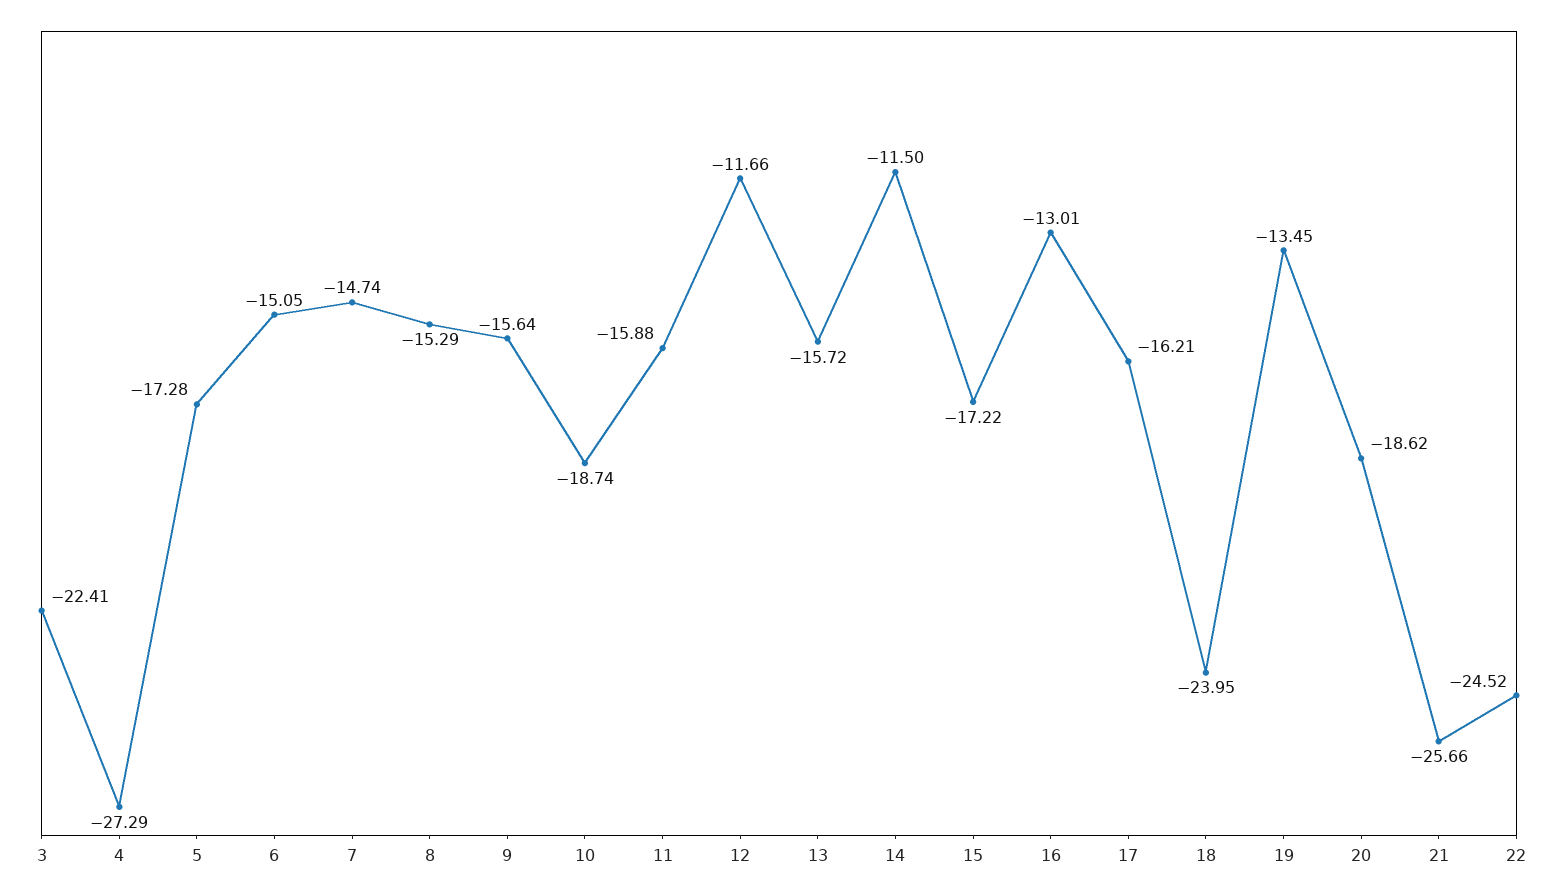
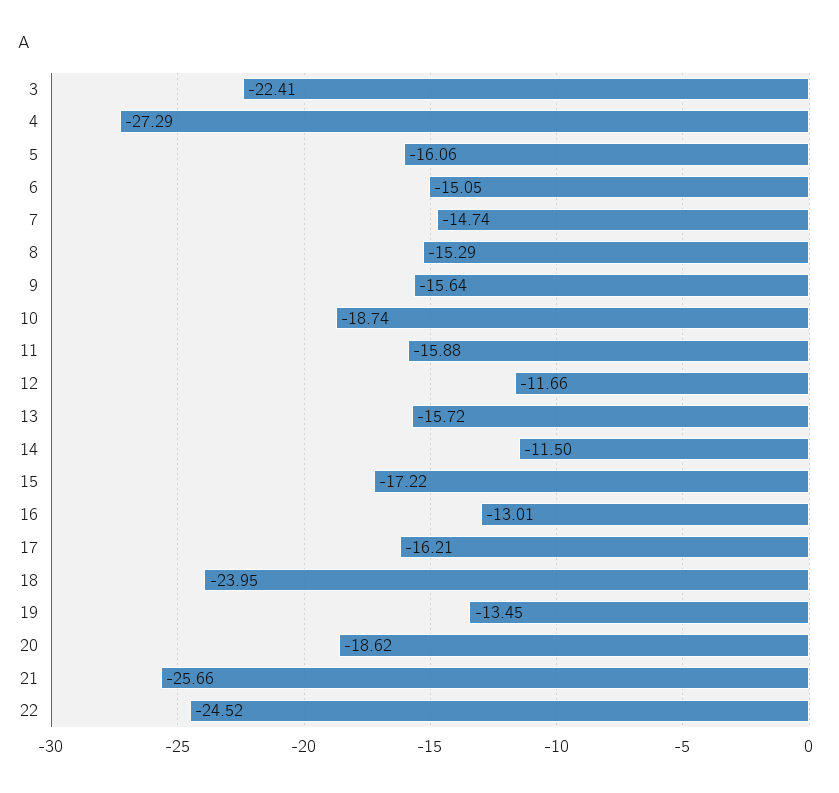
5: -17.28 -> -16.06

